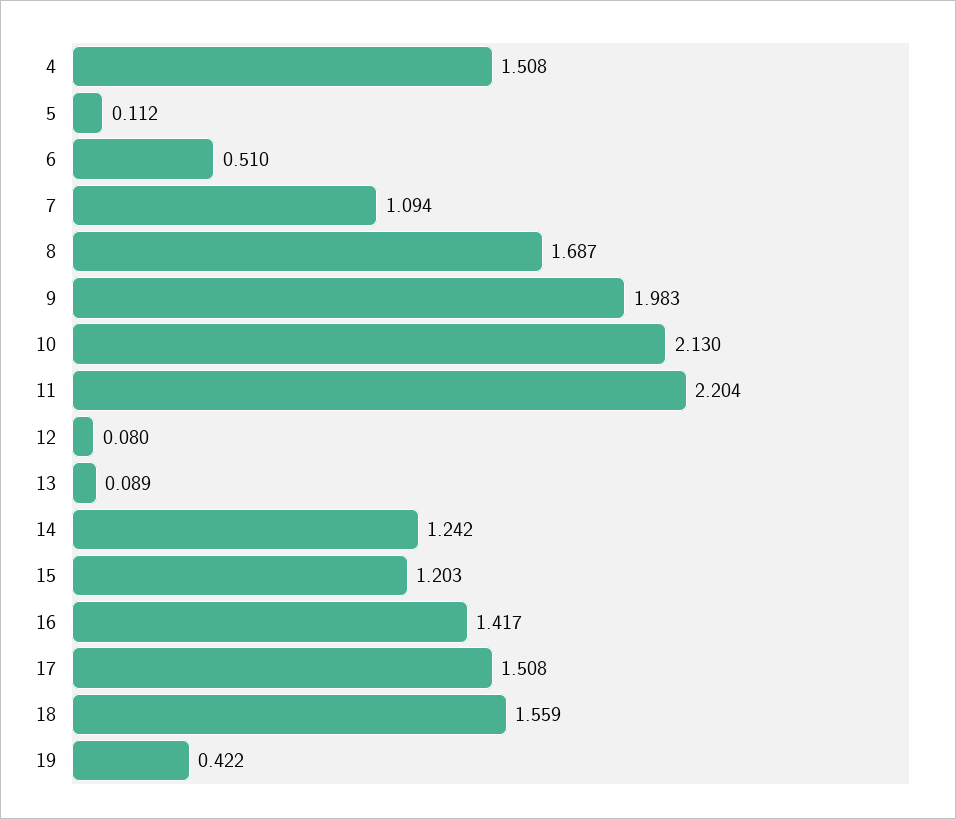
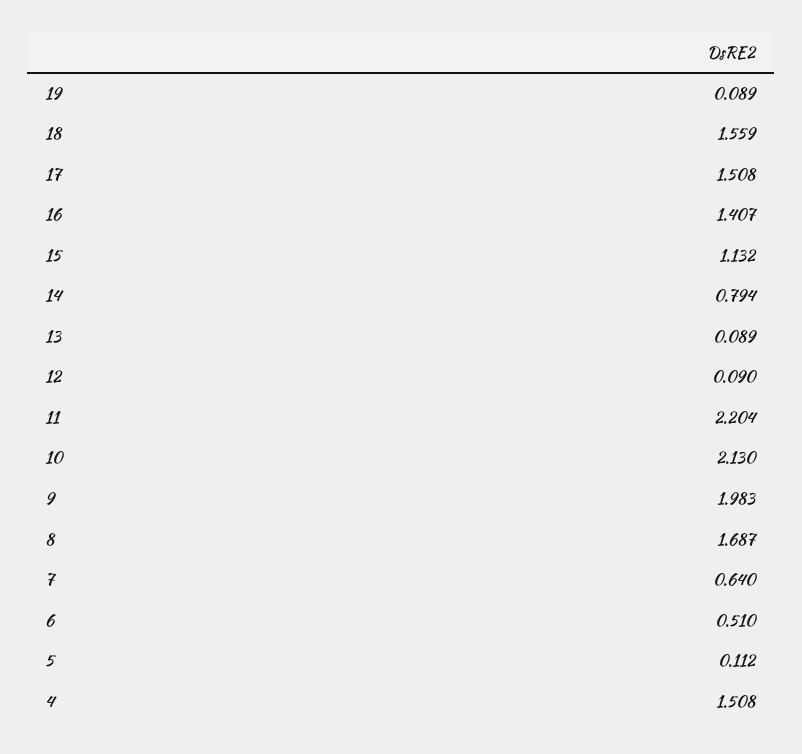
7: 1.094 -> 0.64
12: 0.08 -> 0.09
14: 1.242 -> 0.794
15: 1.203 -> 1.132
16: 1.417 -> 1.407
19: 0.422 -> 0.089

